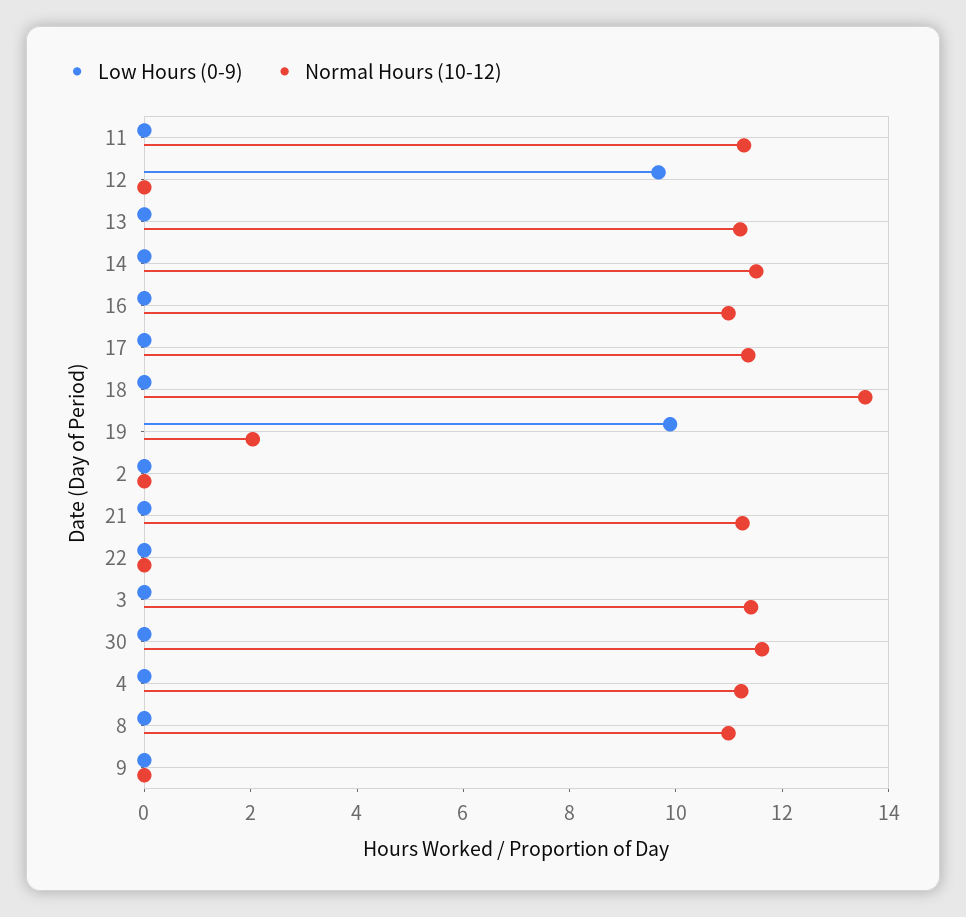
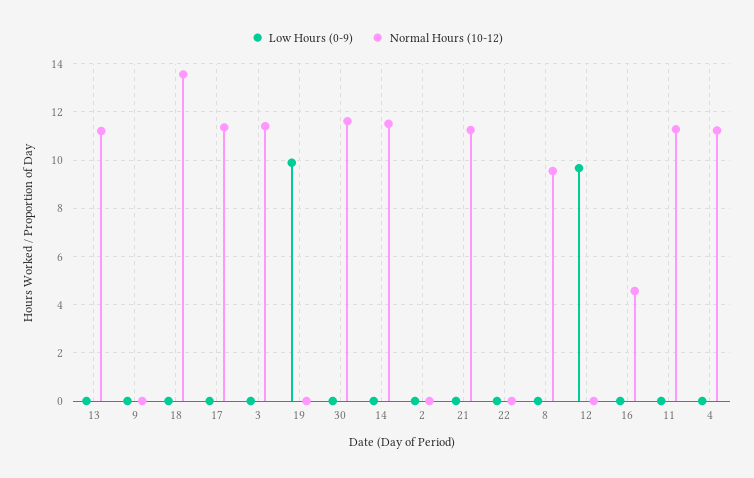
Normal Hours (10-12), 16: 11 -> 4.5
Normal Hours (10-12), 19: 2 -> 0
Normal Hours (10-12), 8: 11 -> 9.5

